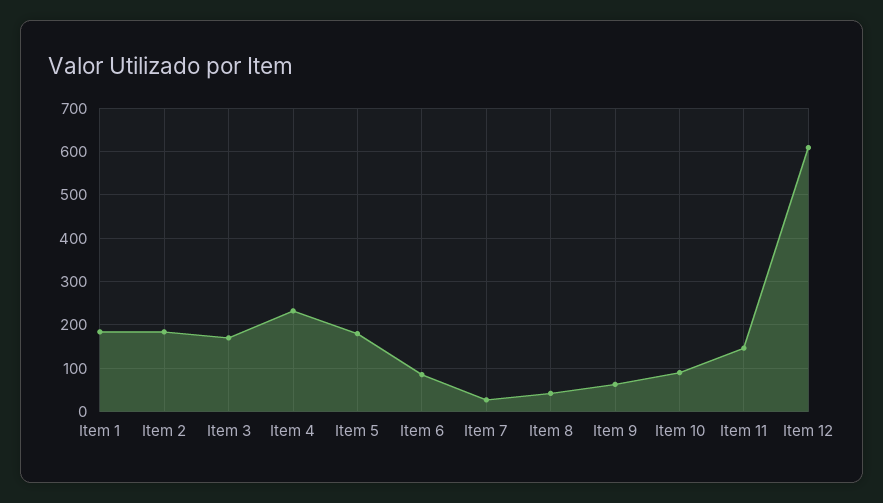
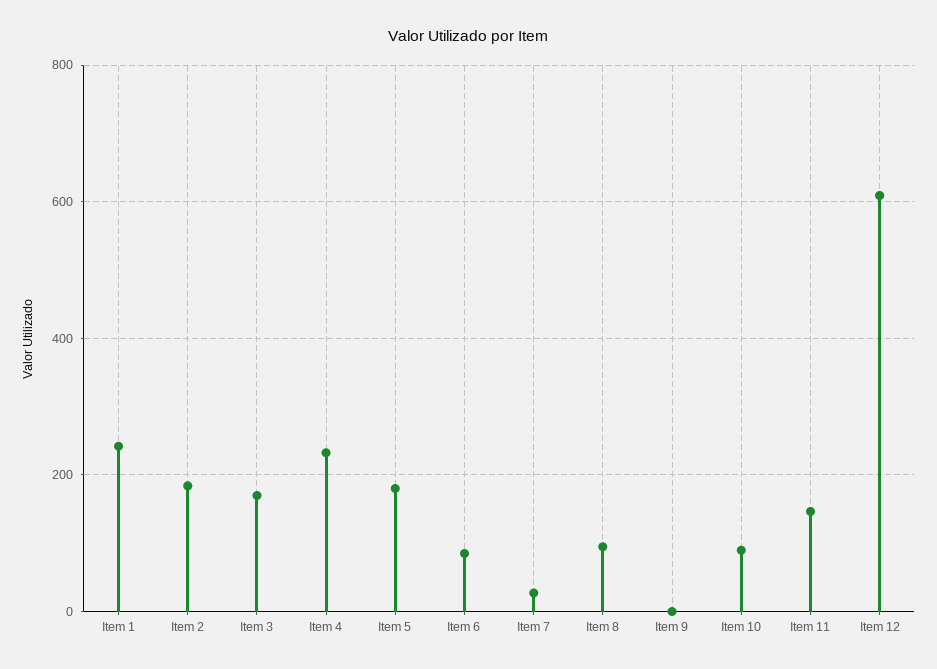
Item 1: 180 -> 240
Item 8: 40 -> 100
Item 9: 60 -> 0

